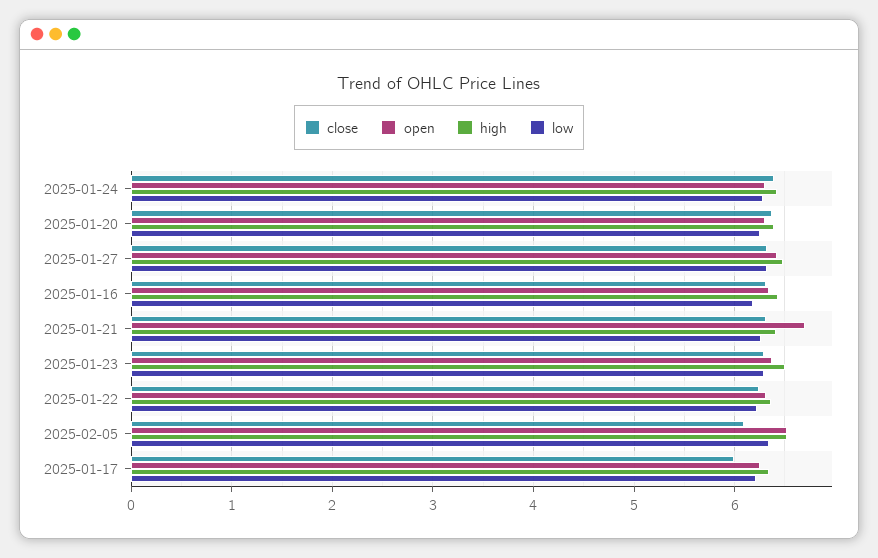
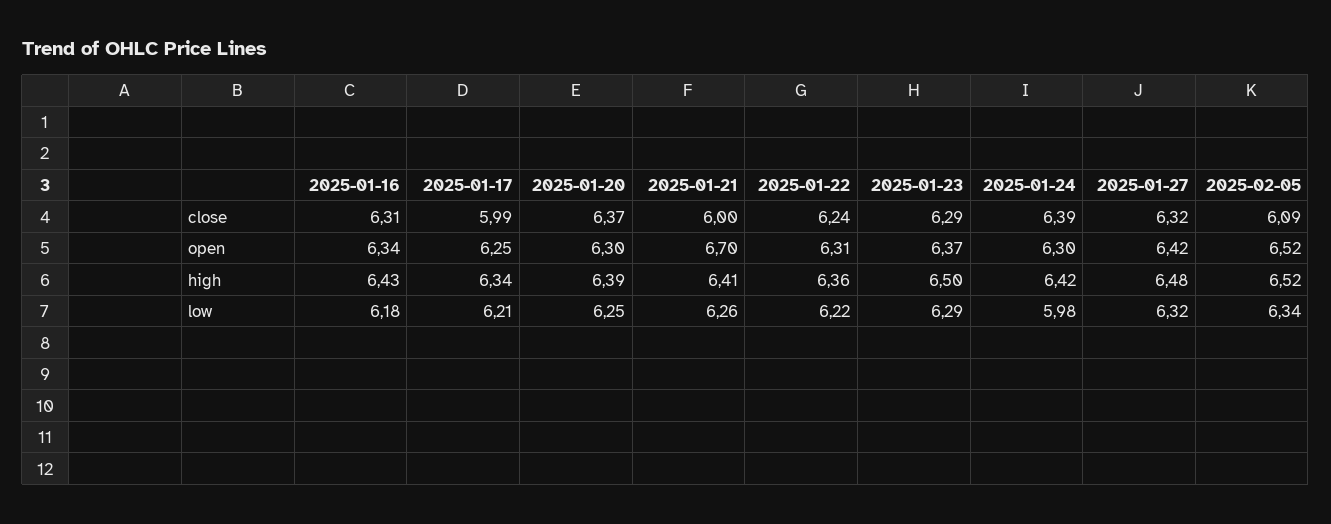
low, 2025-01-24: 6.3 -> 5.98
close, 2025-01-21: 6.3 -> 6

